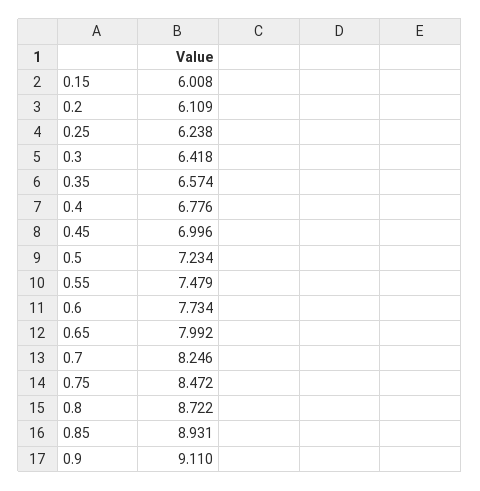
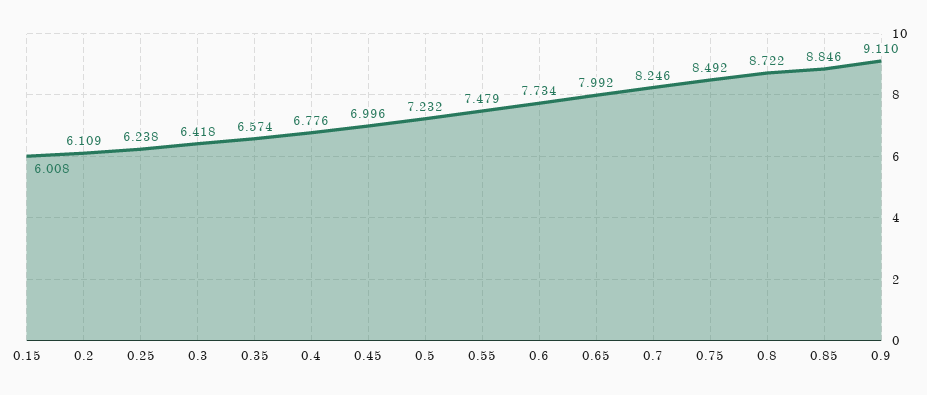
0.5: 7.234 -> 7.232
0.75: 8.472 -> 8.492
0.85: 8.931 -> 8.846

